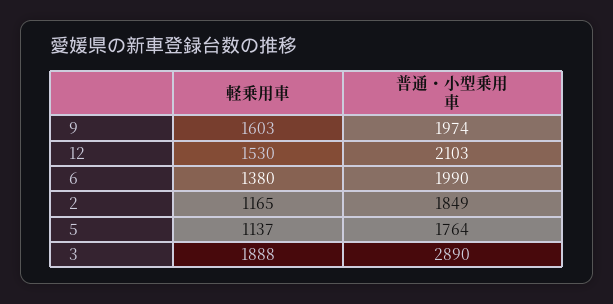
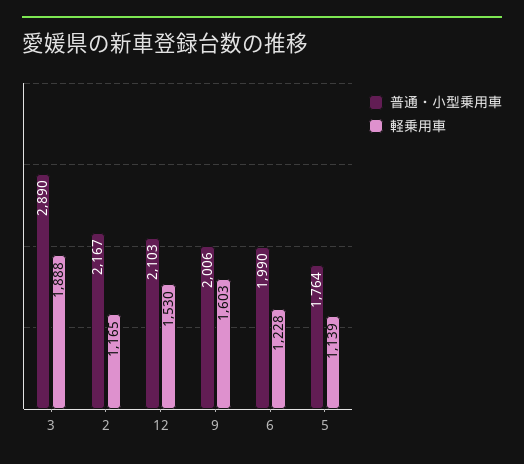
普通・小型乗用車, 9: 1974 -> 2006
軽乗用車, 6: 1380 -> 1228
普通・小型乗用車, 2: 1849 -> 2167
軽乗用車, 5: 1137 -> 1139

